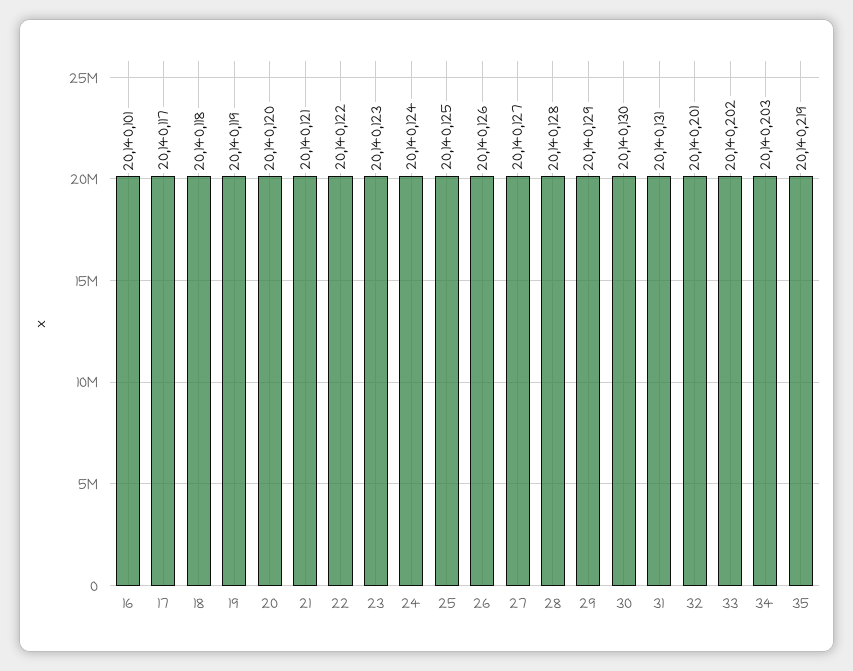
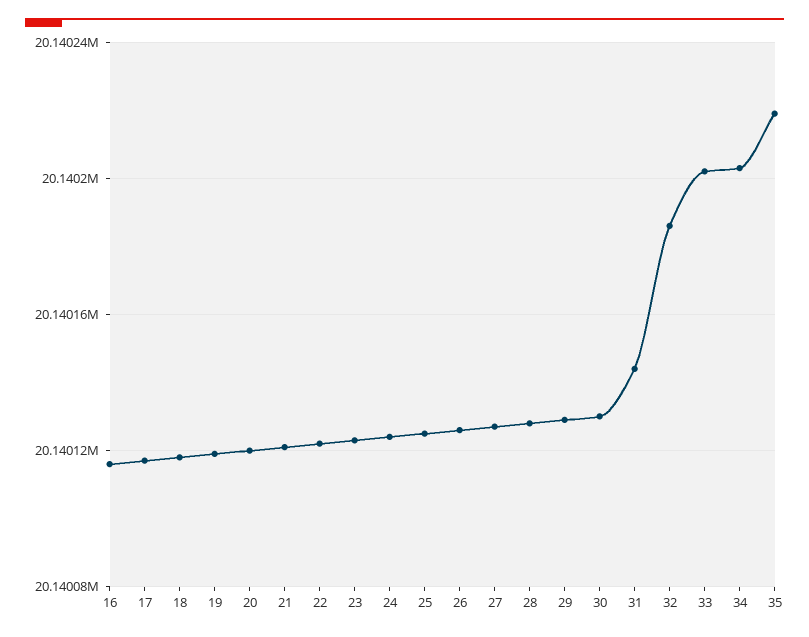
16: 20140101 -> 20140115
31: 20140131 -> 20140145
32: 20140201 -> 20140185

